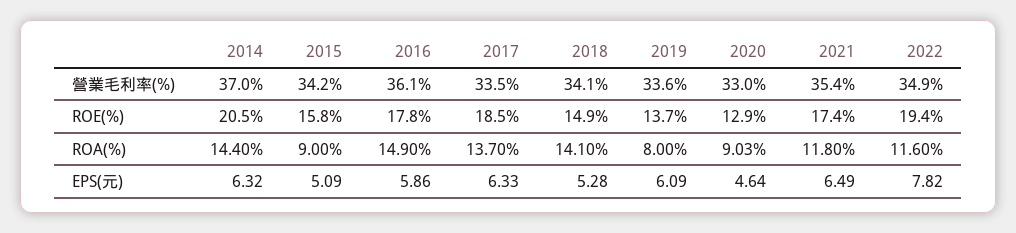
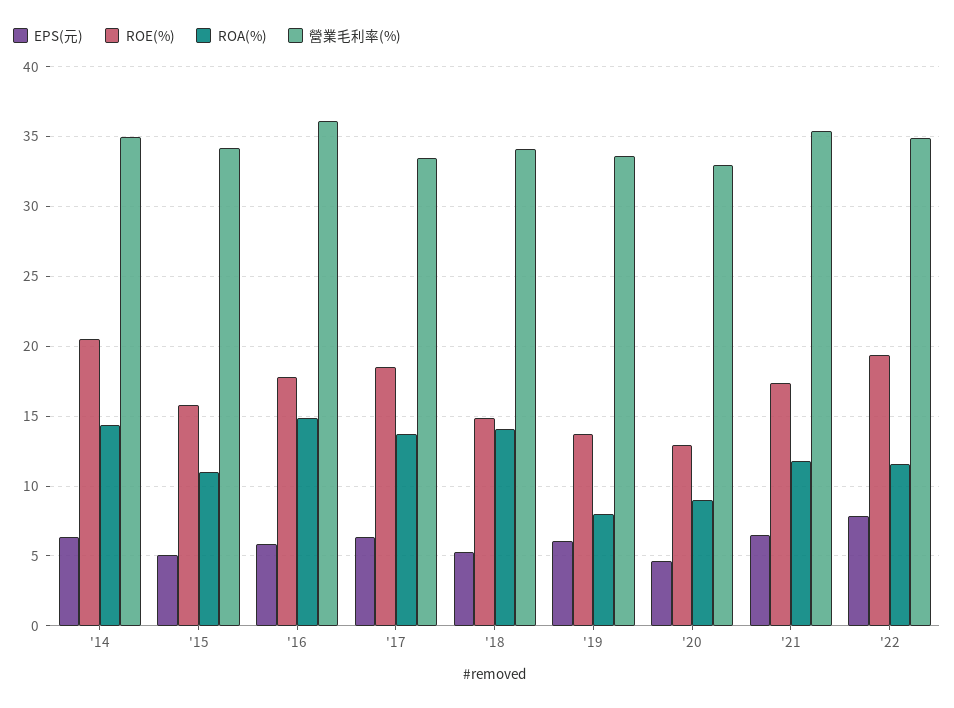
營業毛利率(%), 2014: 37 -> 35
ROA(%), 2015: 9 -> 11

